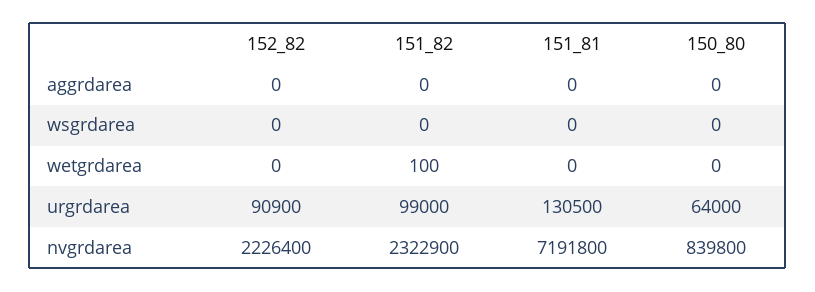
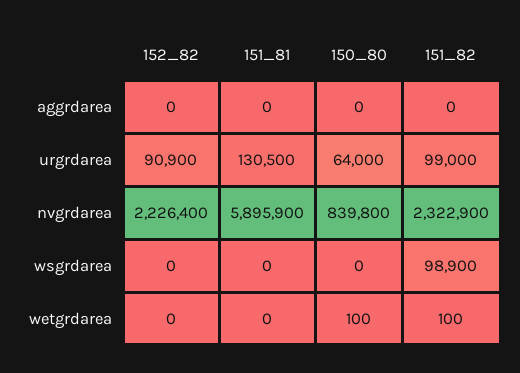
151_82, wsgrdarea: 0 -> 98900
150_80, wetgrdarea: 0 -> 100
151_81, nvgrdarea: 7191800 -> 5895900

